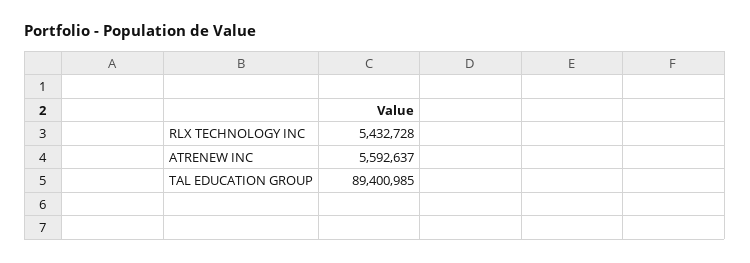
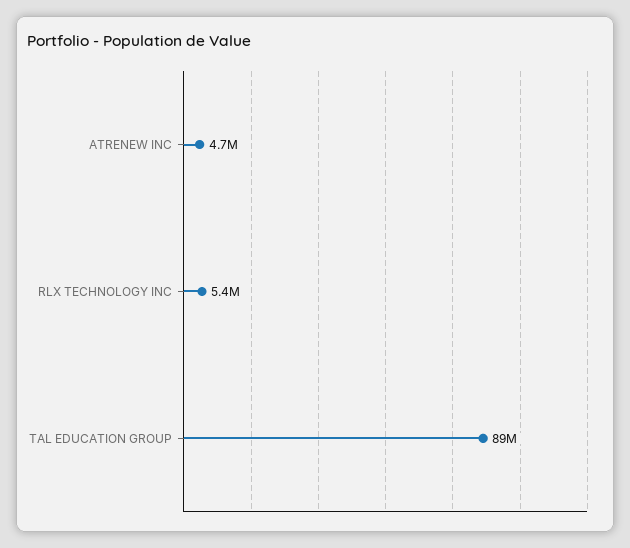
ATRENEW INC: 5592637 -> 4700000

